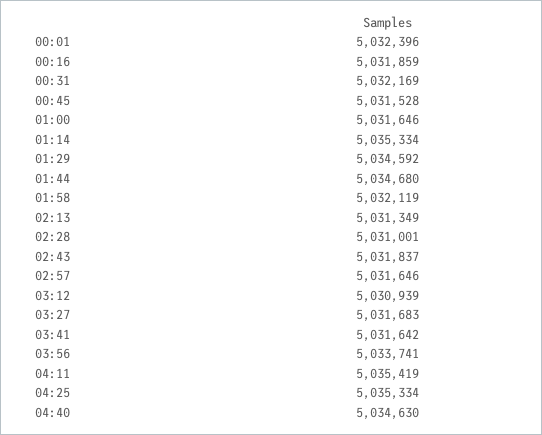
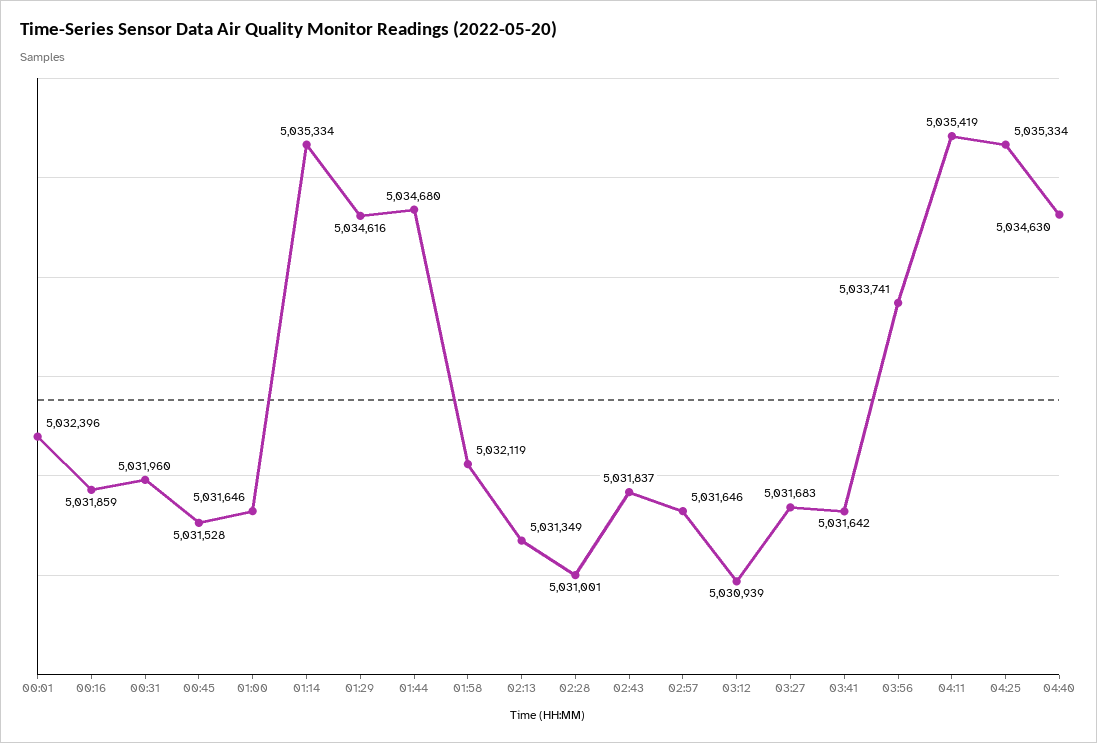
00:31: 5032169 -> 5031960
01:29: 5034592 -> 5034616

